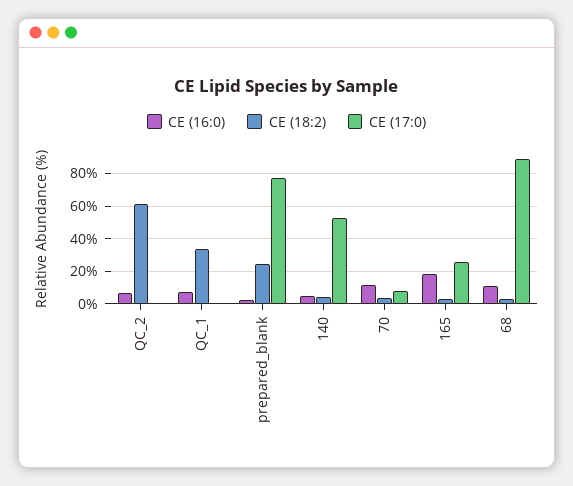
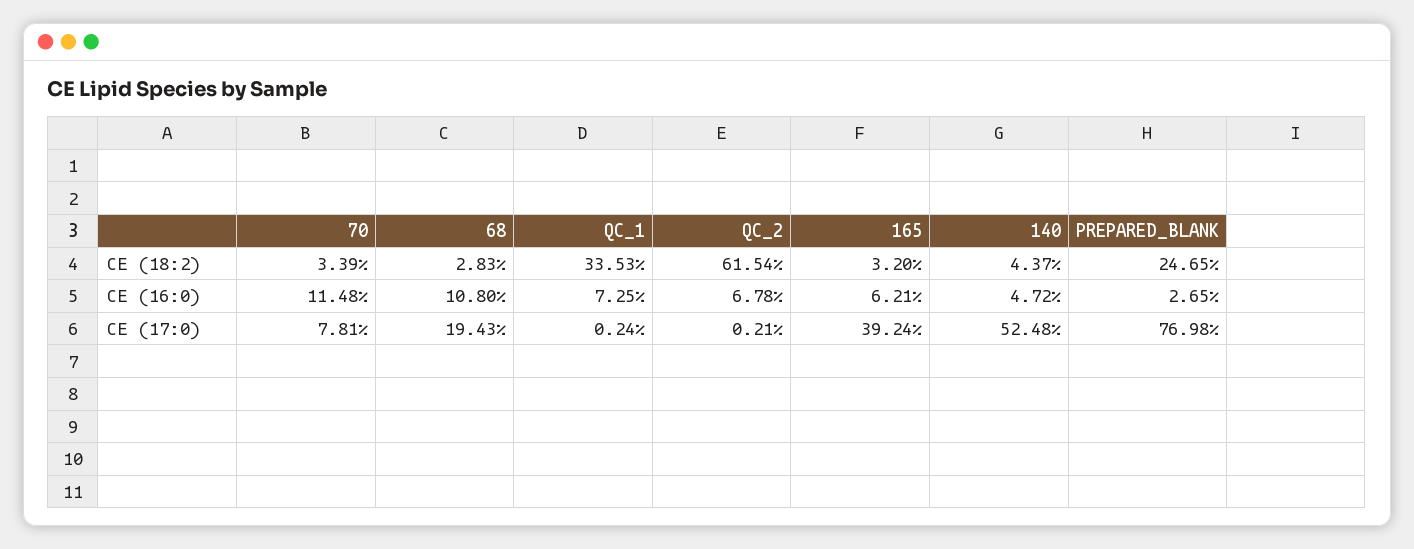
CE (16:0), 165: 20 -> 6.21
CE (17:0), 165: 25 -> 39.24
CE (17:0), 68: 90 -> 19.43

